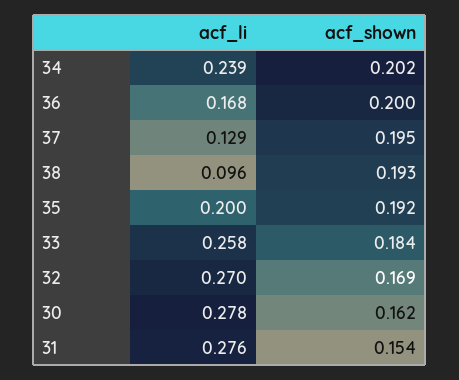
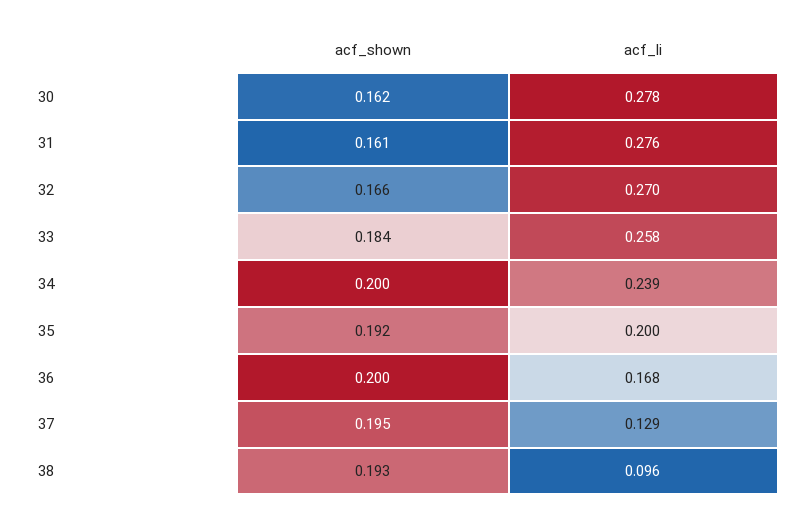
acf_shown, 34: 0.202 -> 0.2
acf_shown, 32: 0.169 -> 0.166
acf_shown, 31: 0.154 -> 0.161

